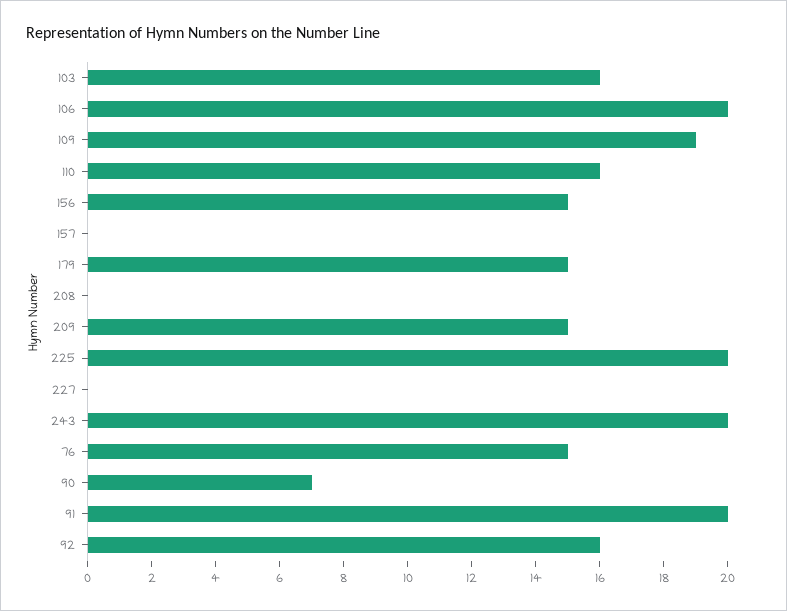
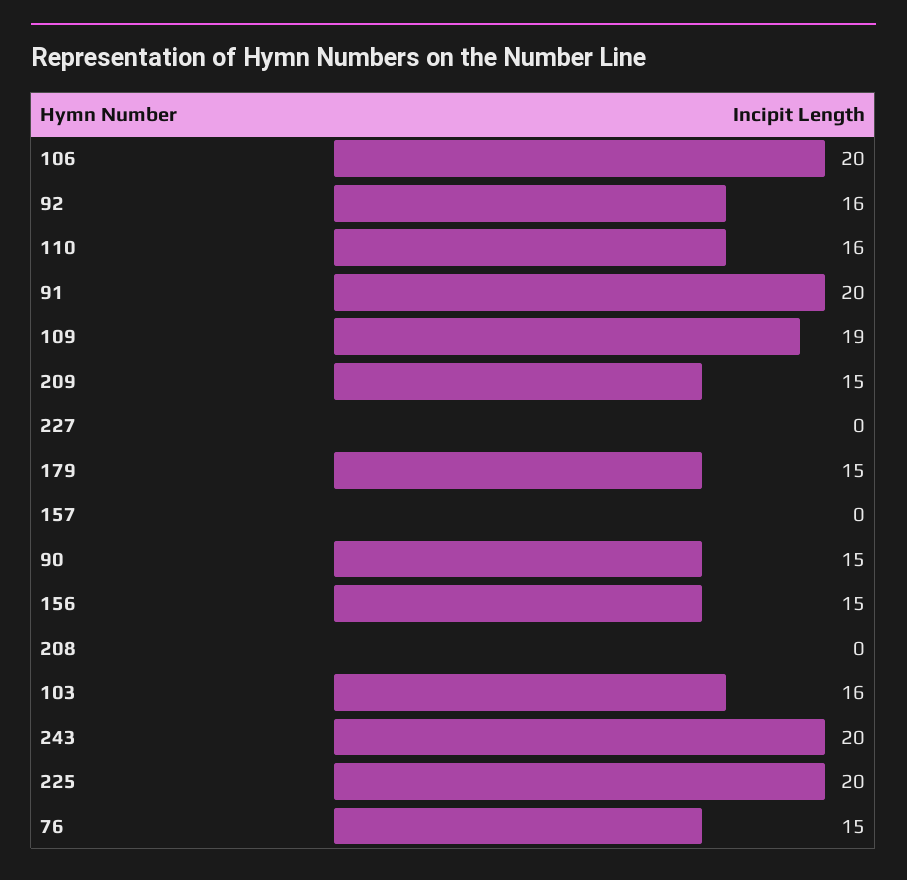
90: 7 -> 15

